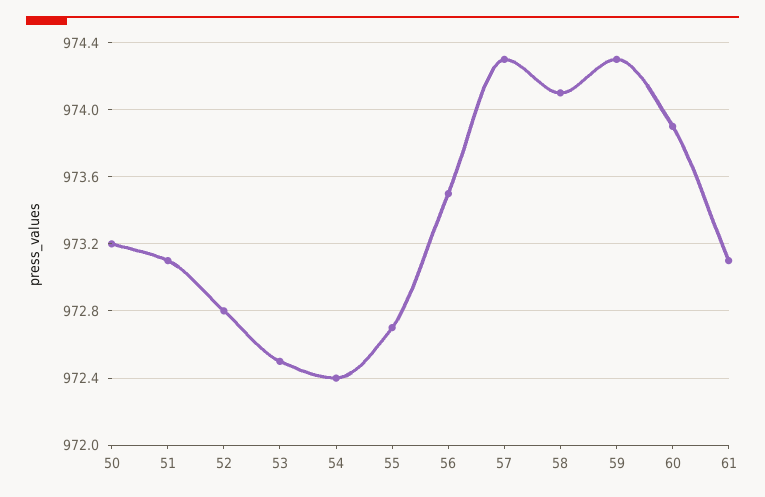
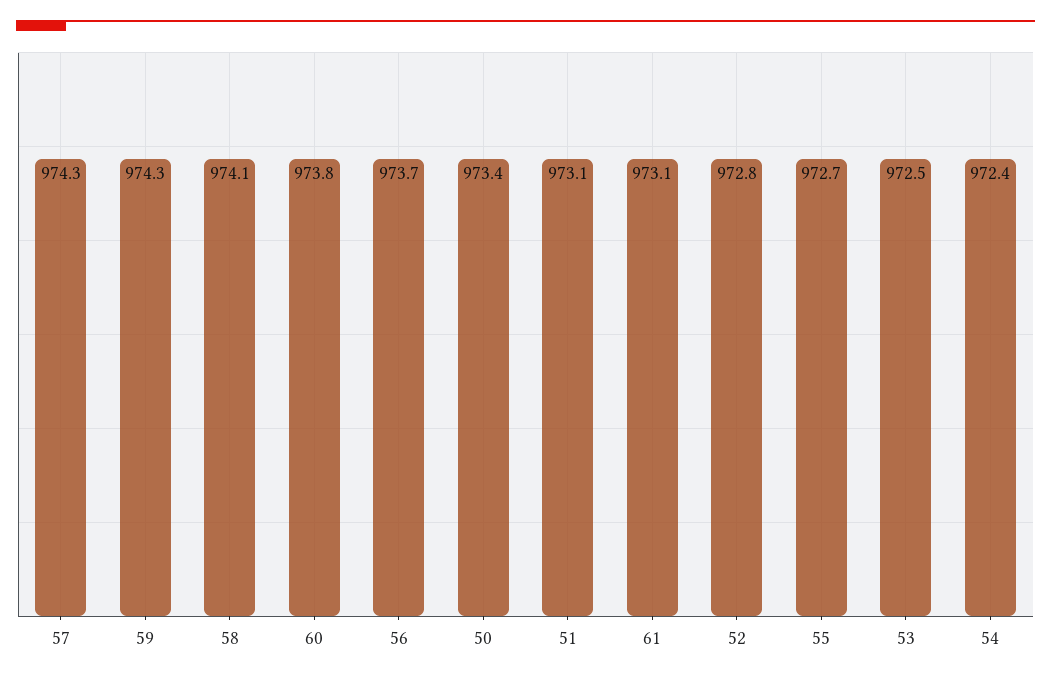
50: 973.2 -> 973.4
56: 973.5 -> 973.7
60: 973.9 -> 973.8

